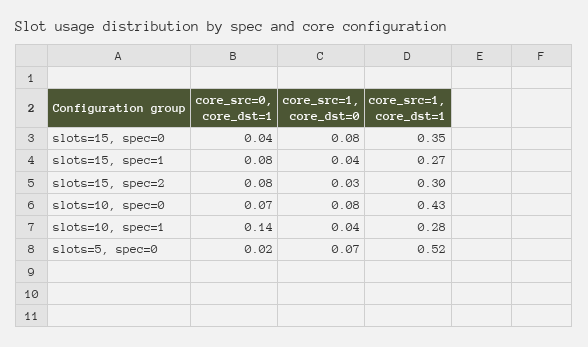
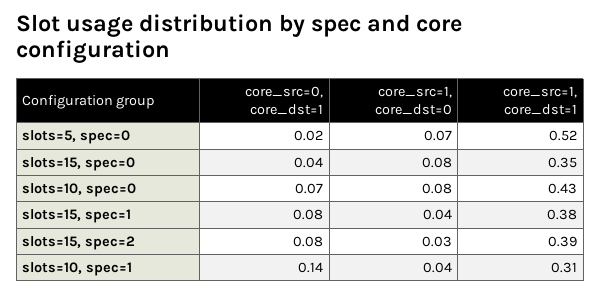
core_src=1, core_dst=1, slots=15, spec=1: 0.27 -> 0.38
core_src=1, core_dst=1, slots=15, spec=2: 0.3 -> 0.39
core_src=1, core_dst=1, slots=10, spec=1: 0.28 -> 0.31

